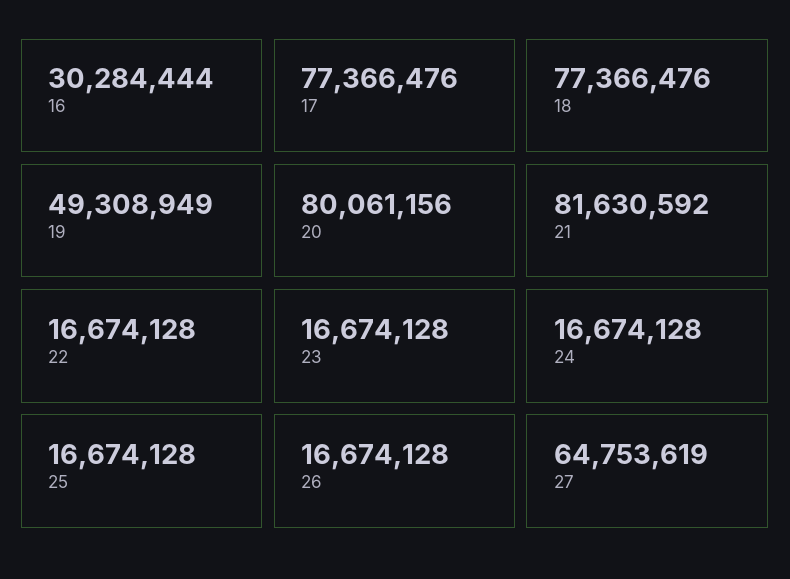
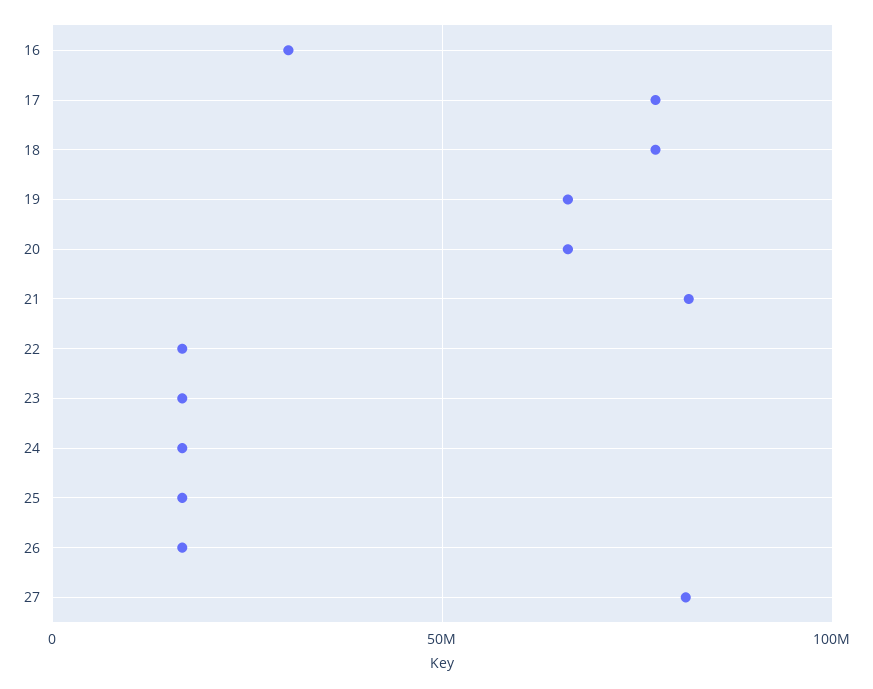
19: 49308949 -> 65000000
20: 80061156 -> 65000000
27: 64753619 -> 80000000

